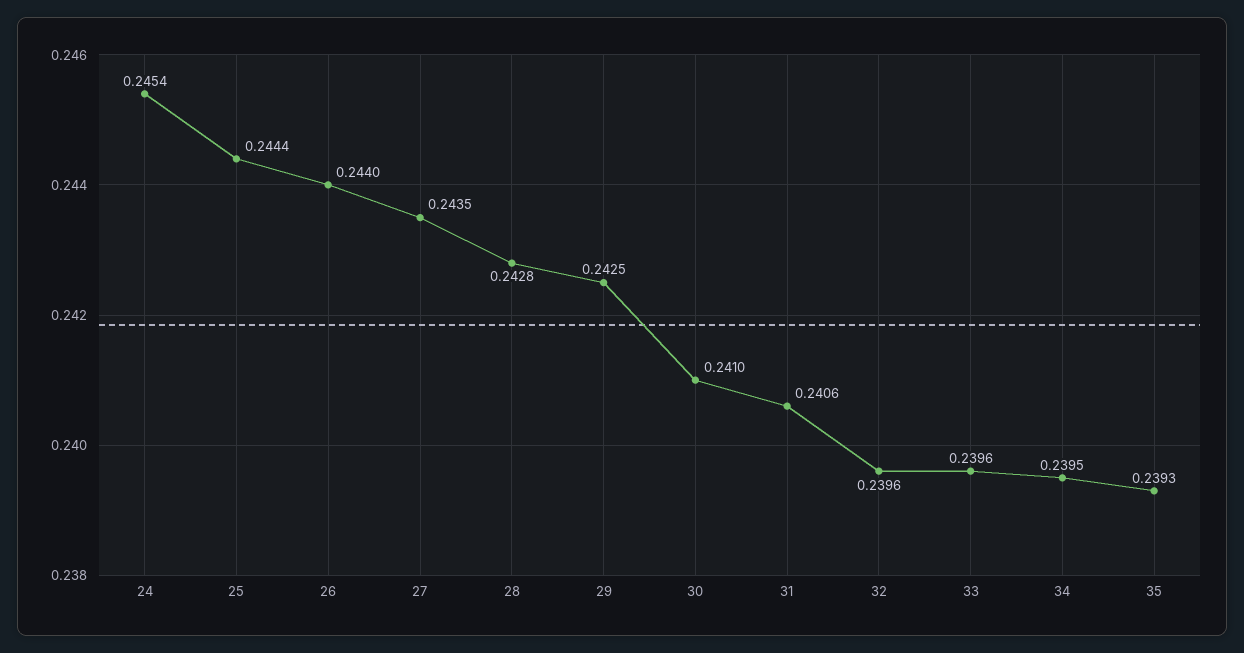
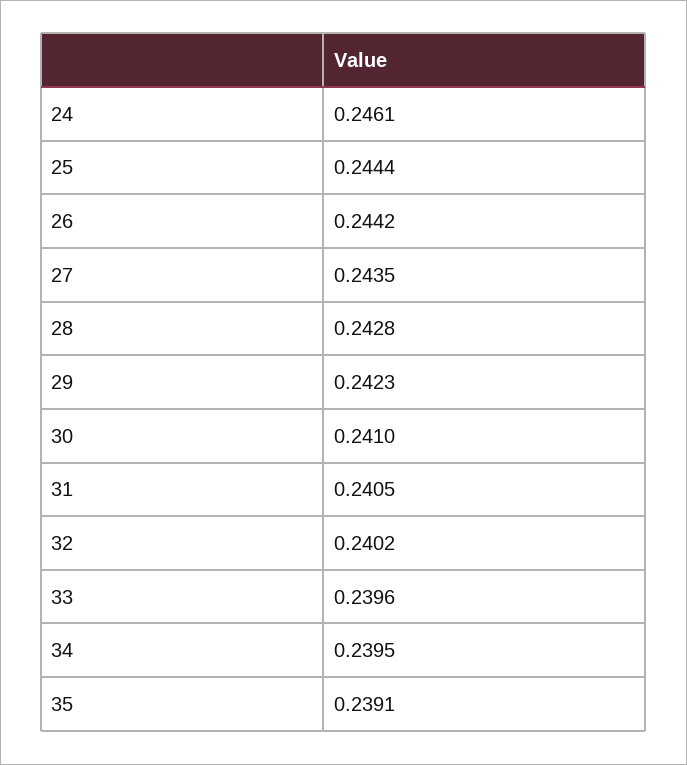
24: 0.2454 -> 0.2461
26: 0.244 -> 0.2442
29: 0.2425 -> 0.2423
31: 0.2406 -> 0.2405
32: 0.2396 -> 0.2402
35: 0.2393 -> 0.2391

